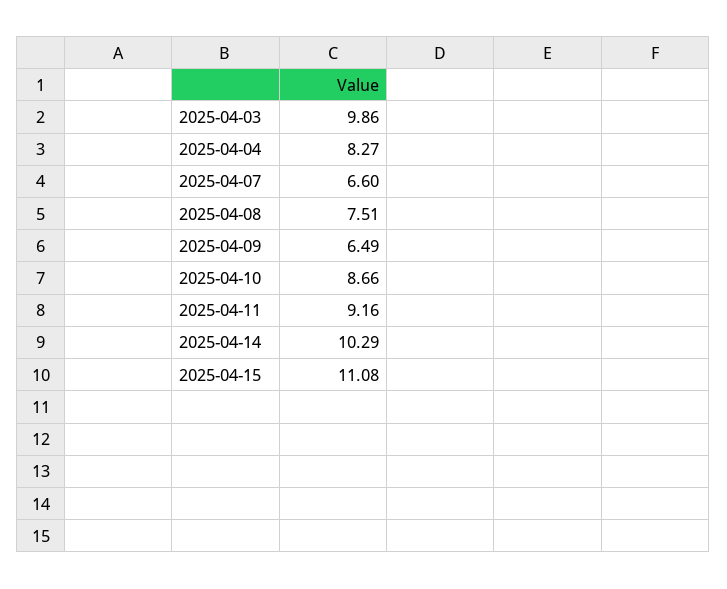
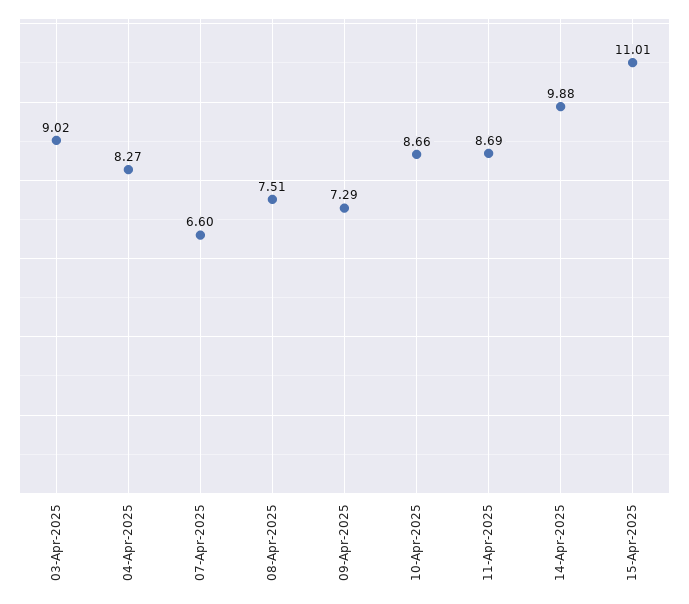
2025-04-03: 9.86 -> 9.02
2025-04-09: 6.49 -> 7.29
2025-04-11: 9.16 -> 8.69
2025-04-14: 10.29 -> 9.88
2025-04-15: 11.08 -> 11.01

